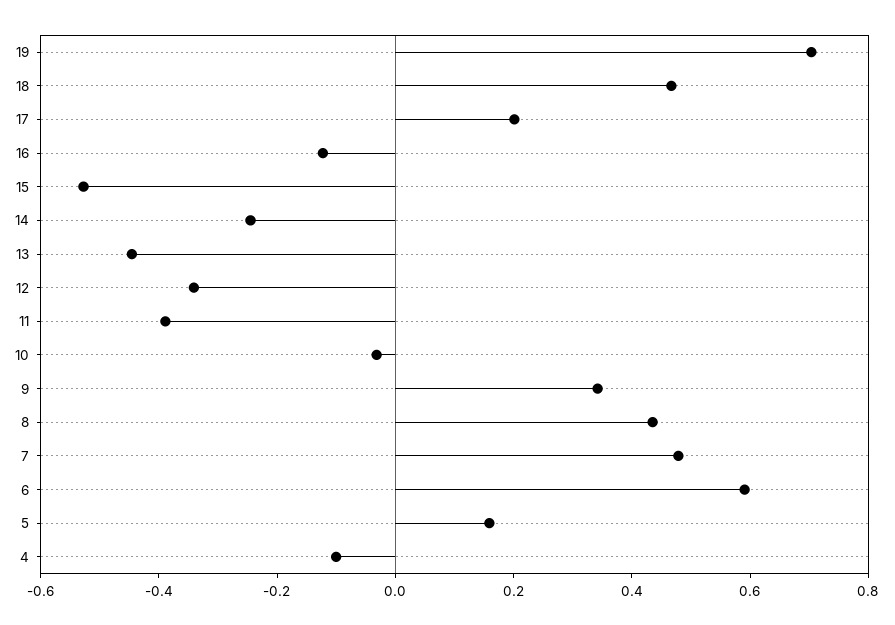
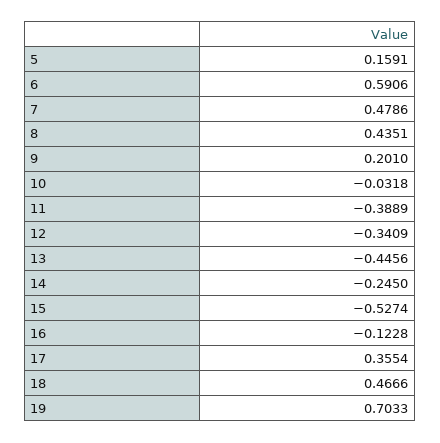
17: 0.2 -> 0.3554
9: 0.35 -> 0.201
4: -0.1 -> none

